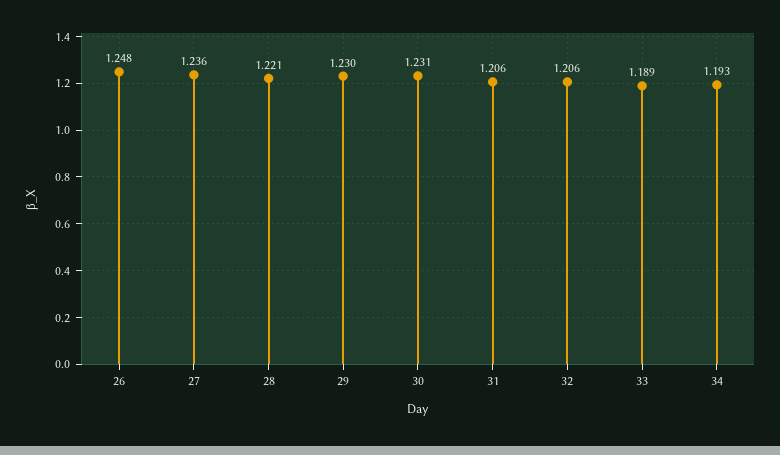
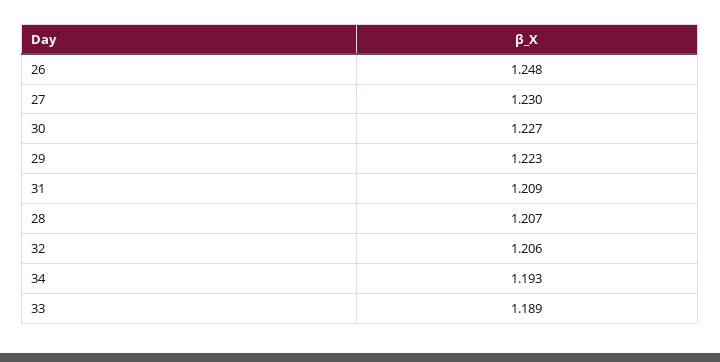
27: 1.236 -> 1.23
28: 1.221 -> 1.207
29: 1.23 -> 1.223
30: 1.231 -> 1.227
31: 1.206 -> 1.209

